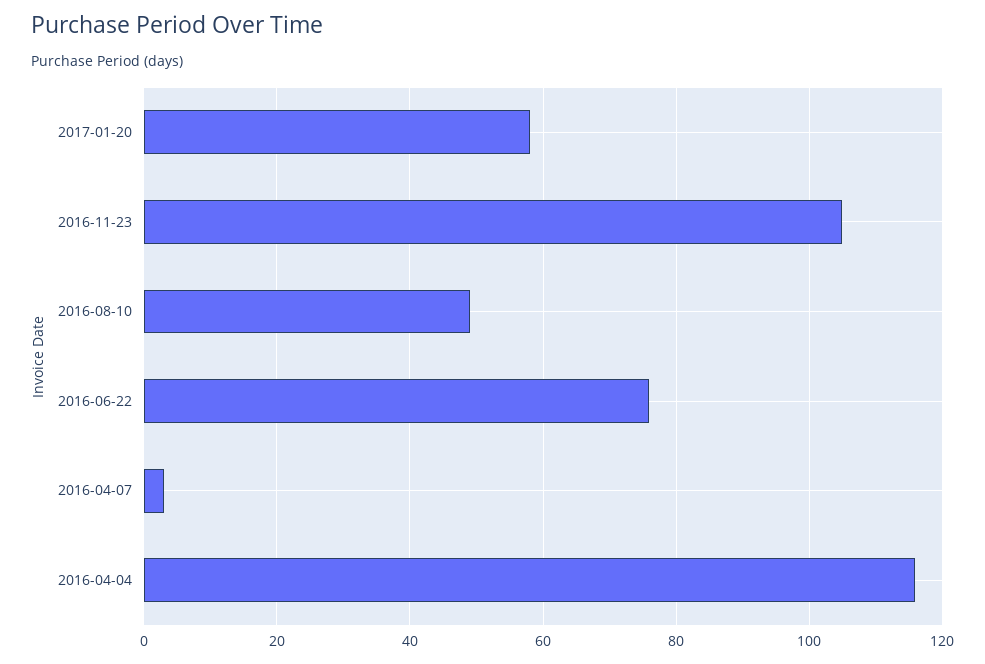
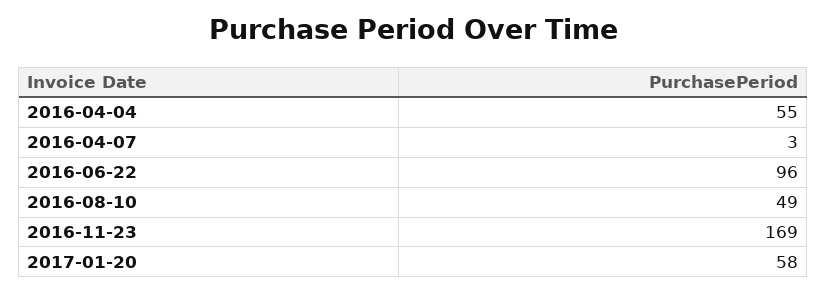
2016-11-23: 105 -> 169
2016-06-22: 75 -> 96
2016-04-04: 115 -> 55

